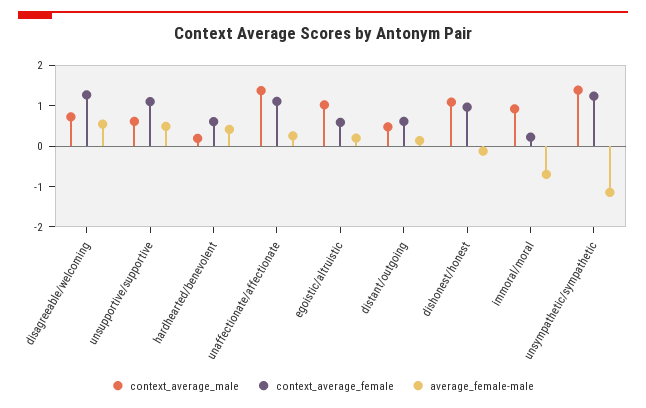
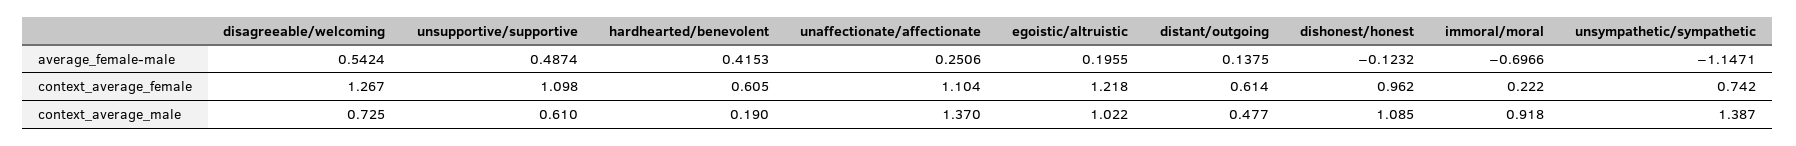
context_average_female, egoistic/altruistic: 0.6 -> 1.218
context_average_female, unsympathetic/sympathetic: 1.2 -> 0.742

